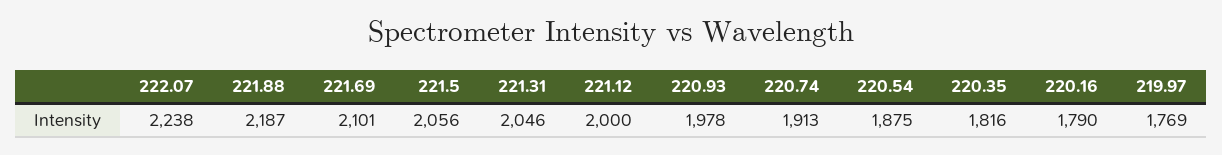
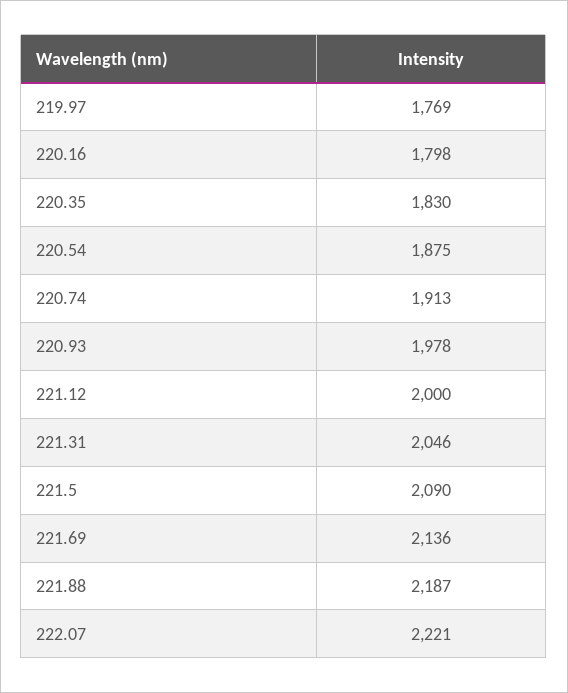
222.07: 2238 -> 2221
221.69: 2101 -> 2136
221.5: 2056 -> 2090
220.35: 1816 -> 1830
220.16: 1790 -> 1798

